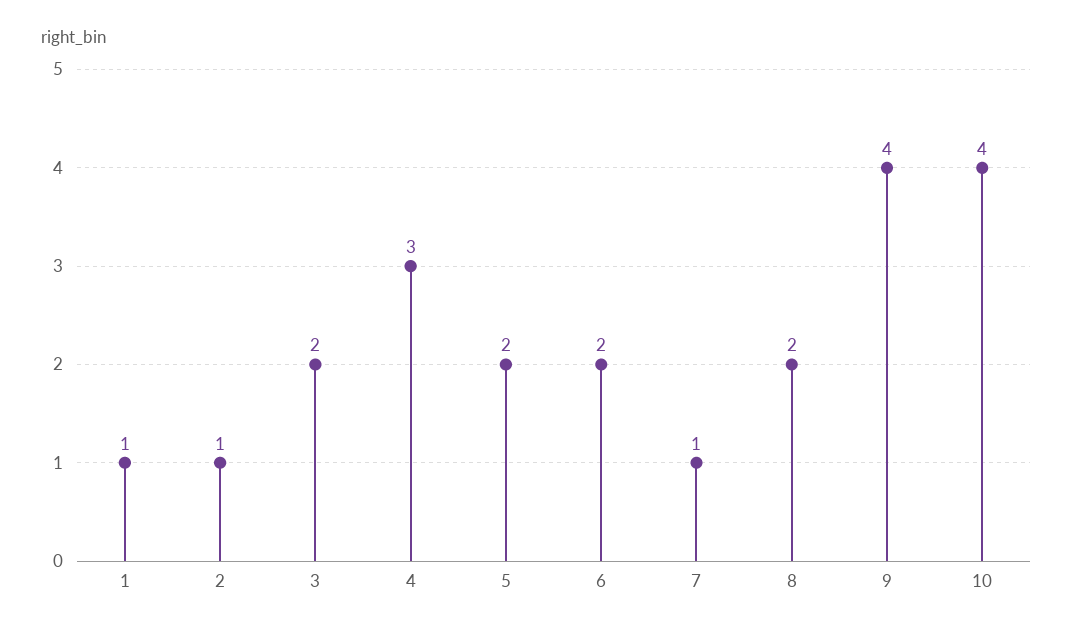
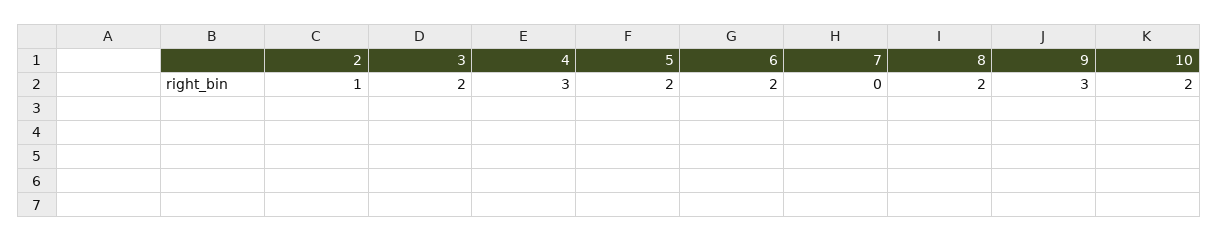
1: 1 -> none
7: 1 -> 0
9: 4 -> 3
10: 4 -> 2

